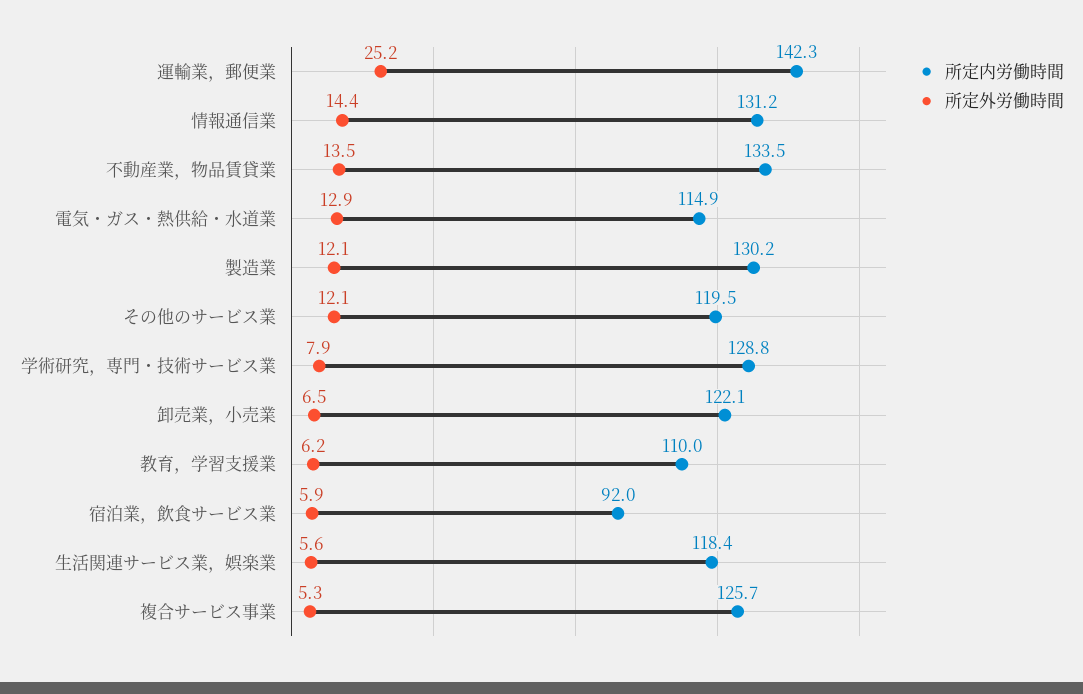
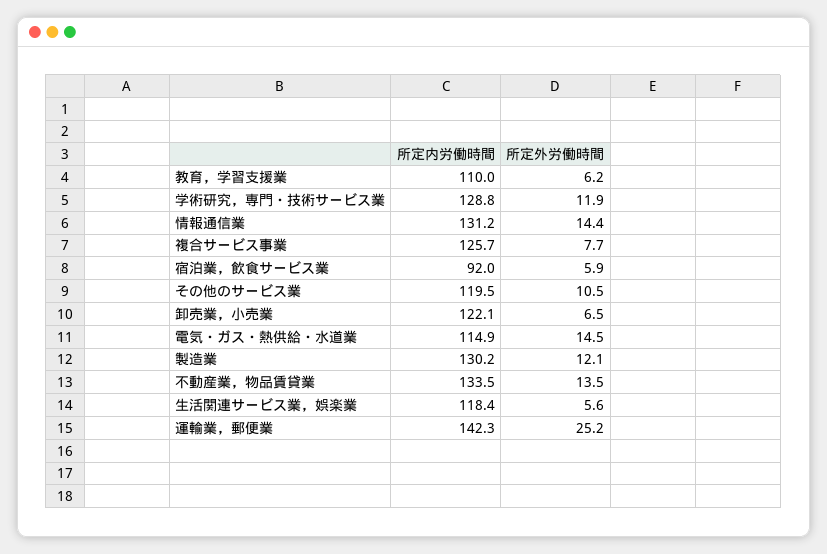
所定外労働時間, 電気・ガス・熱供給・水道業: 12.9 -> 14.5
所定外労働時間, その他のサービス業: 12.1 -> 10.5
所定外労働時間, 学術研究，専門・技術サービス業: 7.9 -> 11.9
所定外労働時間, 複合サービス事業: 5.3 -> 7.7

